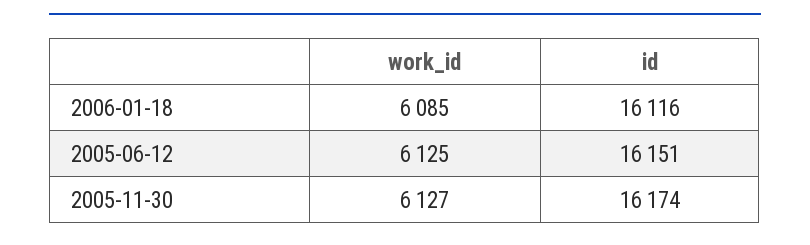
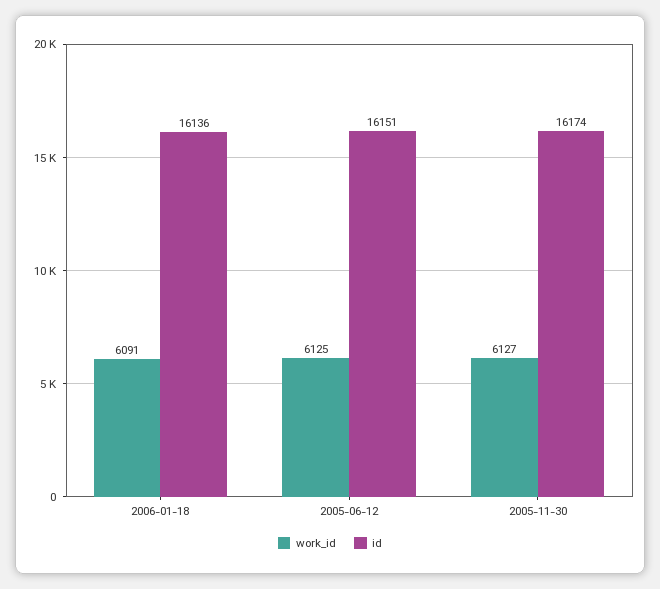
work_id, 2006-01-18: 6085 -> 6091
id, 2006-01-18: 16116 -> 16136

